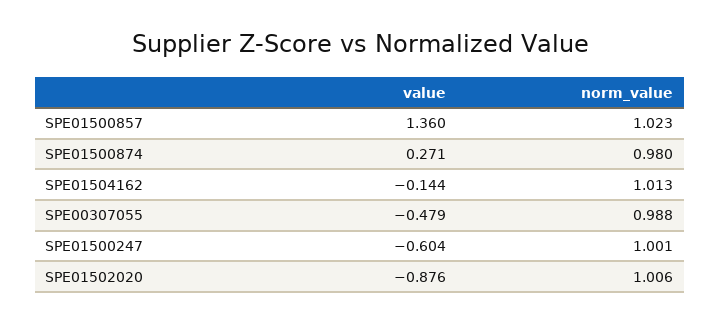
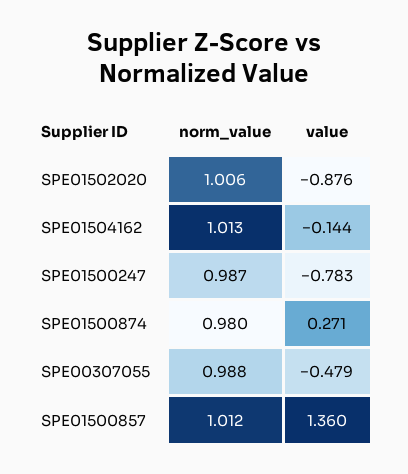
norm_value, SPE01500857: 1.023 -> 1.012
value, SPE01500247: -0.604 -> -0.783
norm_value, SPE01500247: 1.001 -> 0.987

